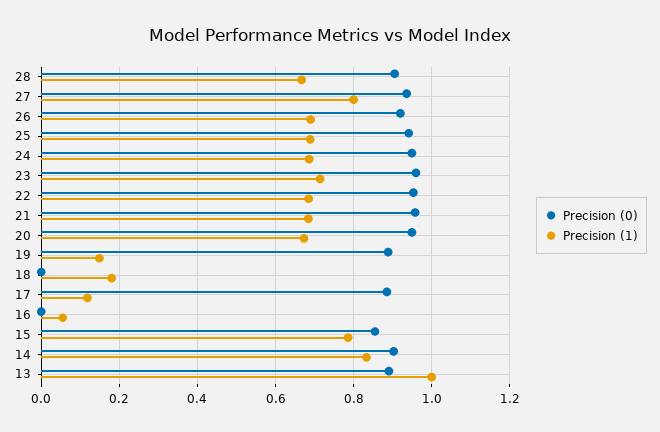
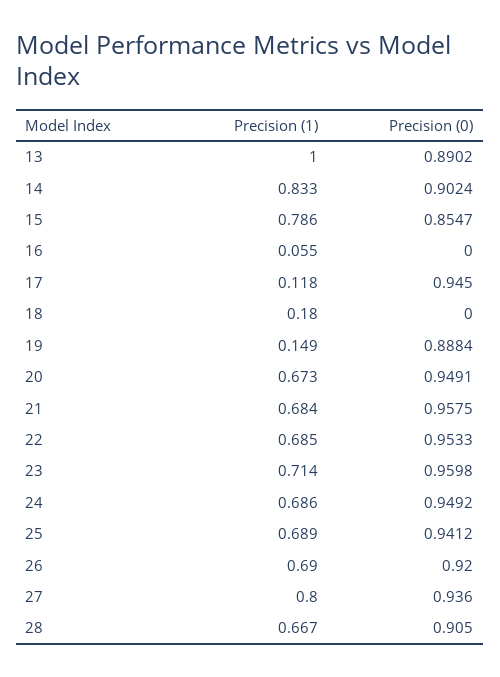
Precision (0), 17: 0.88 -> 0.945

